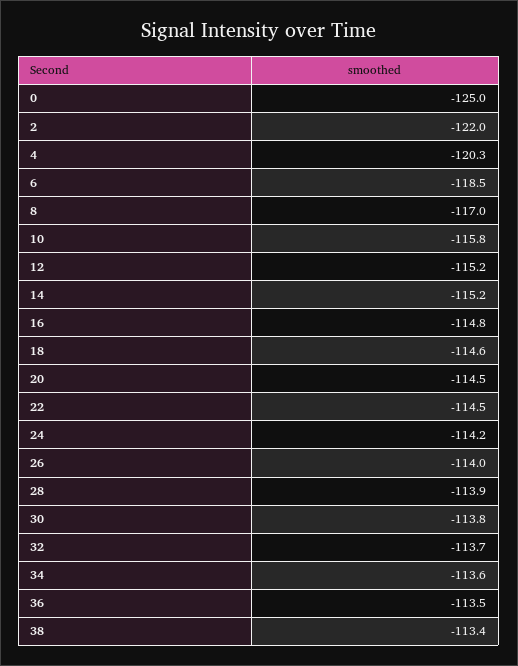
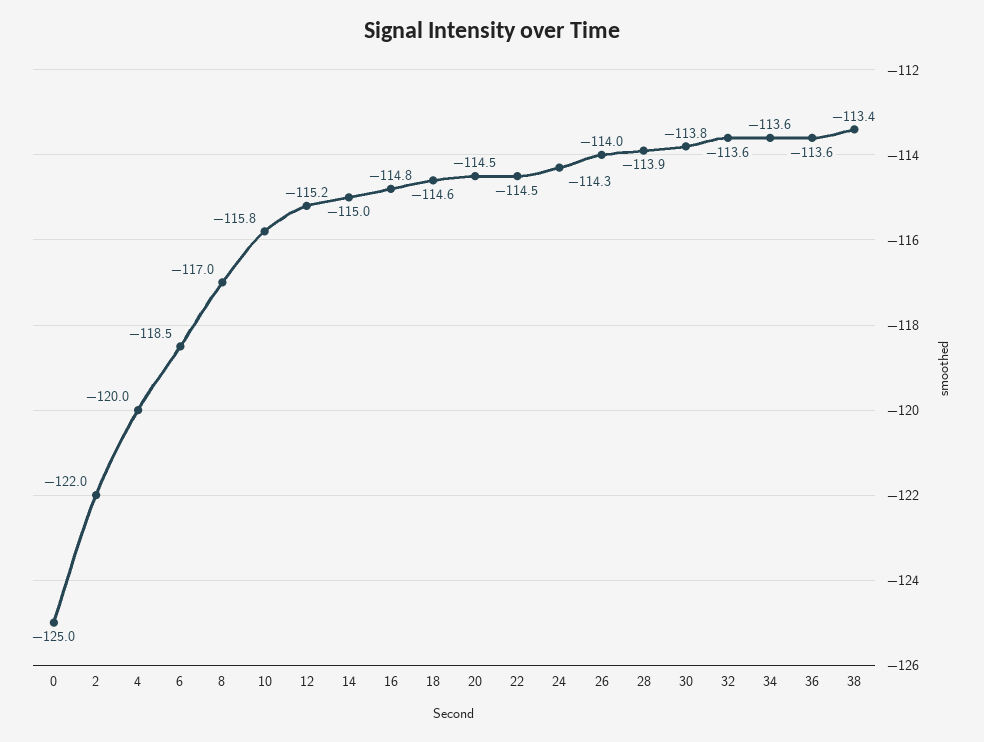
4: -120.3 -> -120
14: -115.2 -> -115
24: -114.2 -> -114.3
32: -113.7 -> -113.6
36: -113.5 -> -113.6

